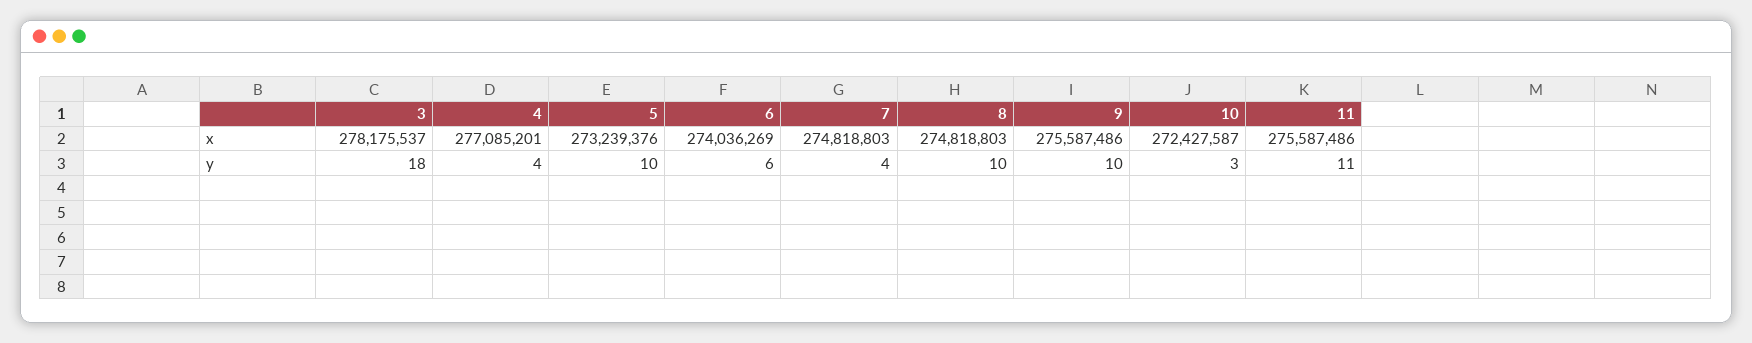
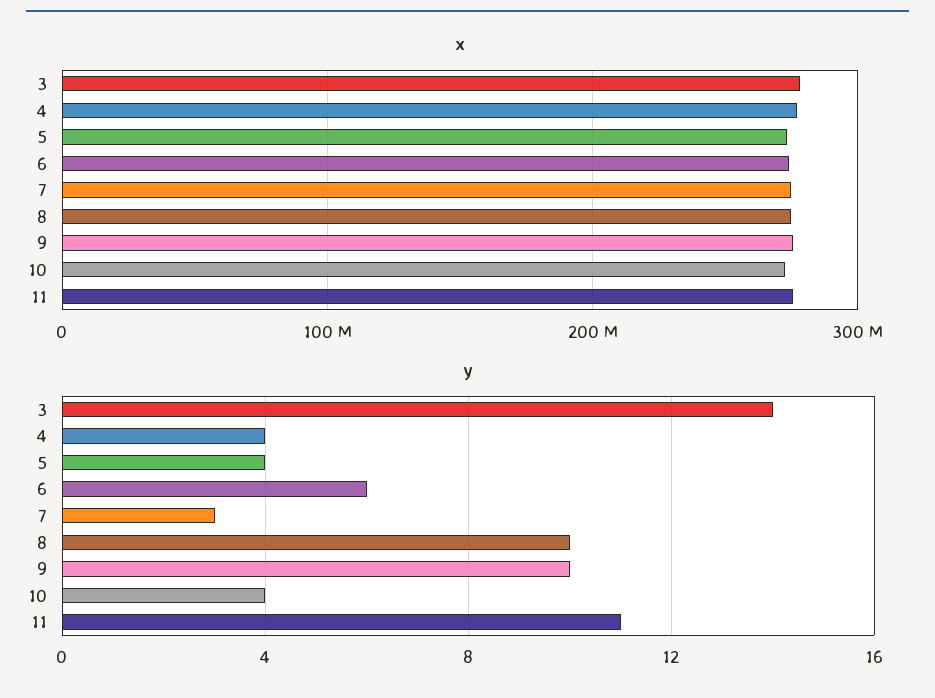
y, 3: 18 -> 14
y, 5: 10 -> 4
y, 7: 4 -> 3
y, 10: 3 -> 4

